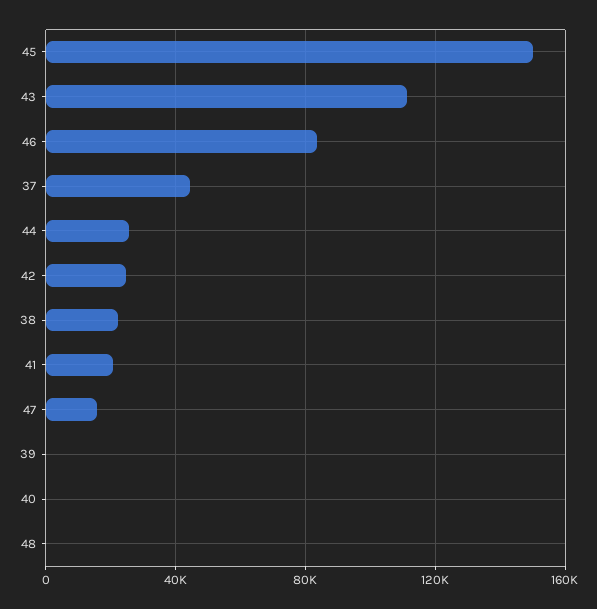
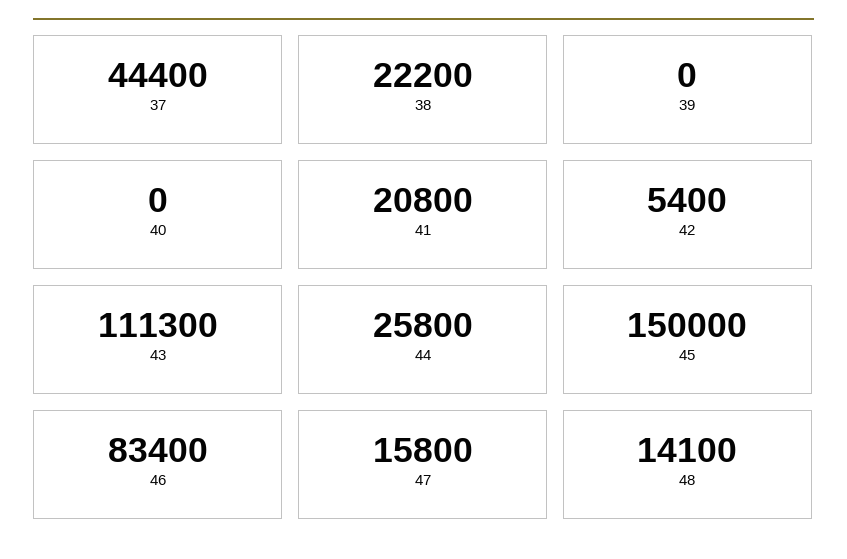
42: 25000 -> 5400
48: 0 -> 14100

